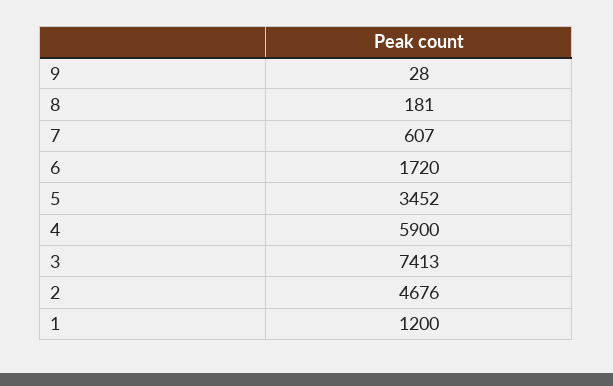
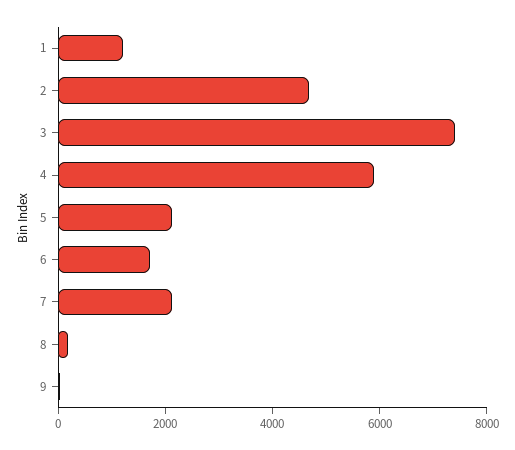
7: 607 -> 2000
5: 3452 -> 2000

